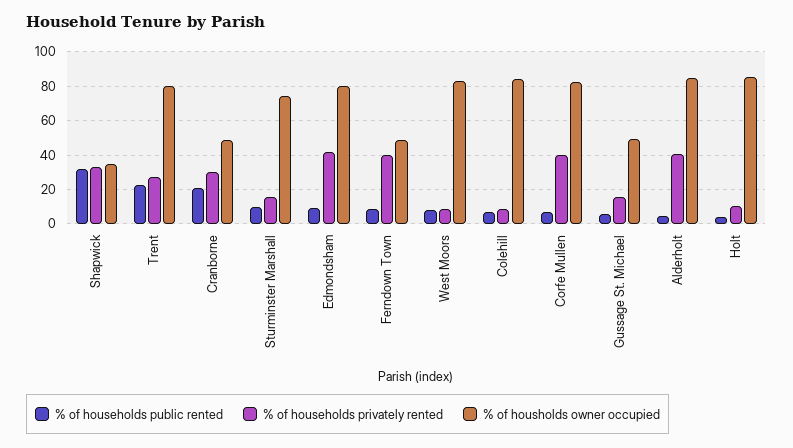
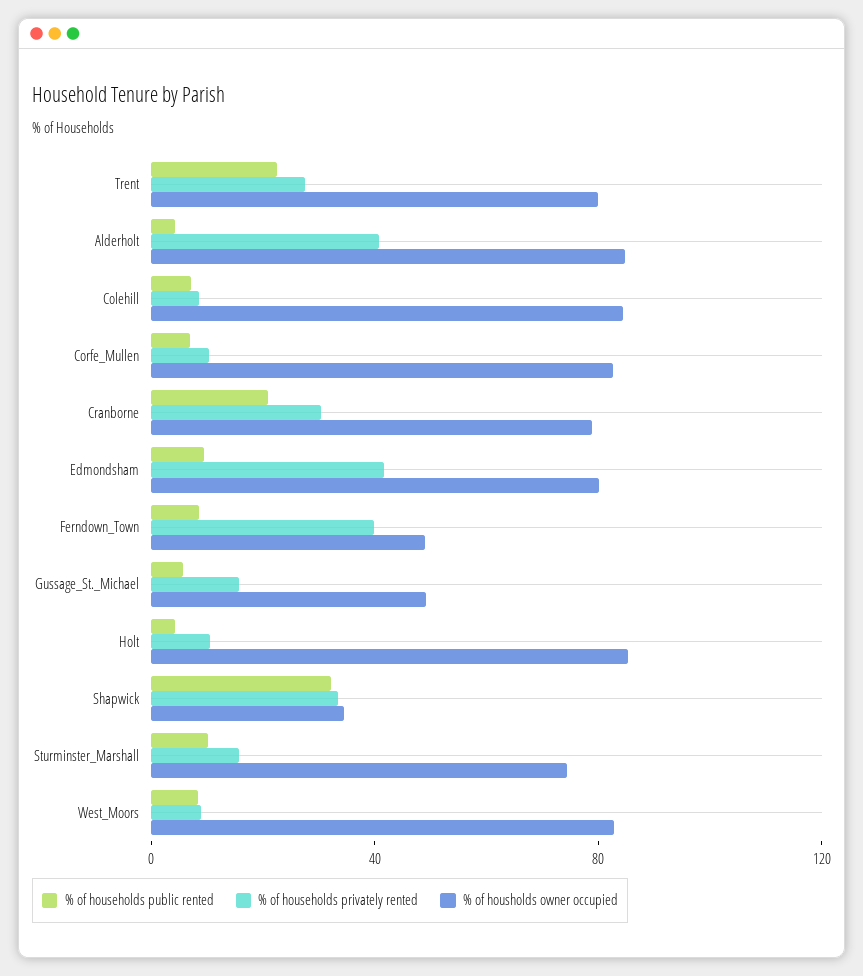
% of housholds owner occupied, Cranborne: 50 -> 80
% of households privately rented, Corfe Mullen: 40 -> 10

